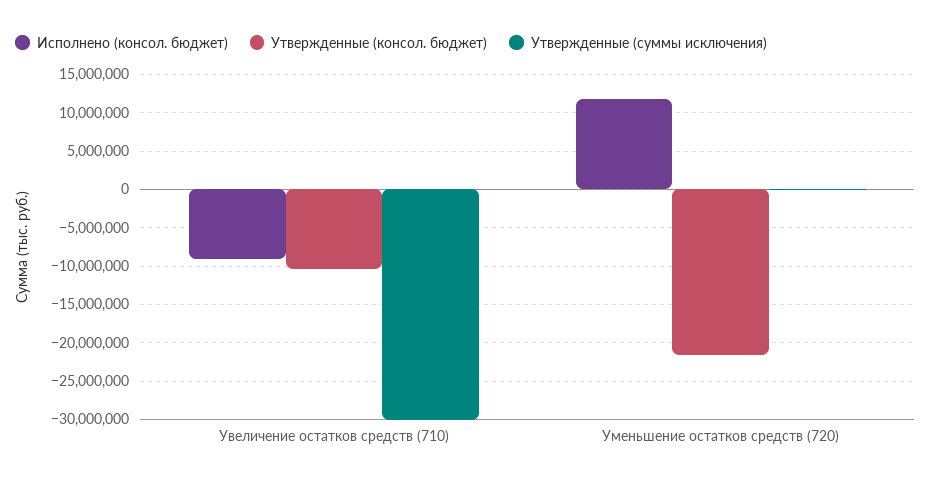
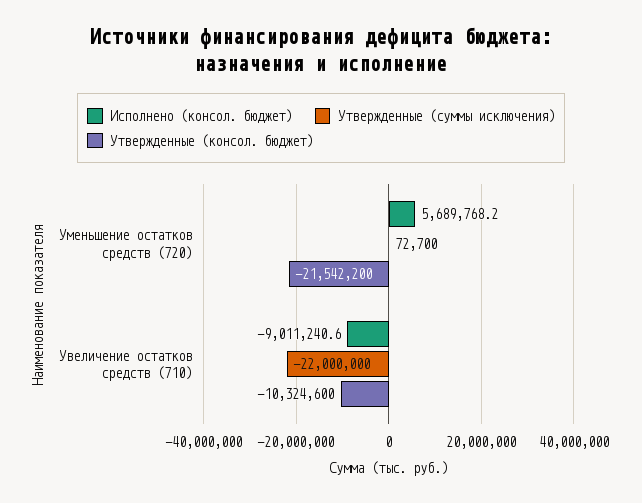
Утвержденные (суммы исключения), Увеличение остатков средств (710): -30000000 -> -22000000
Исполнено (консол. бюджет), Уменьшение остатков средств (720): 12000000 -> 5689768.2

